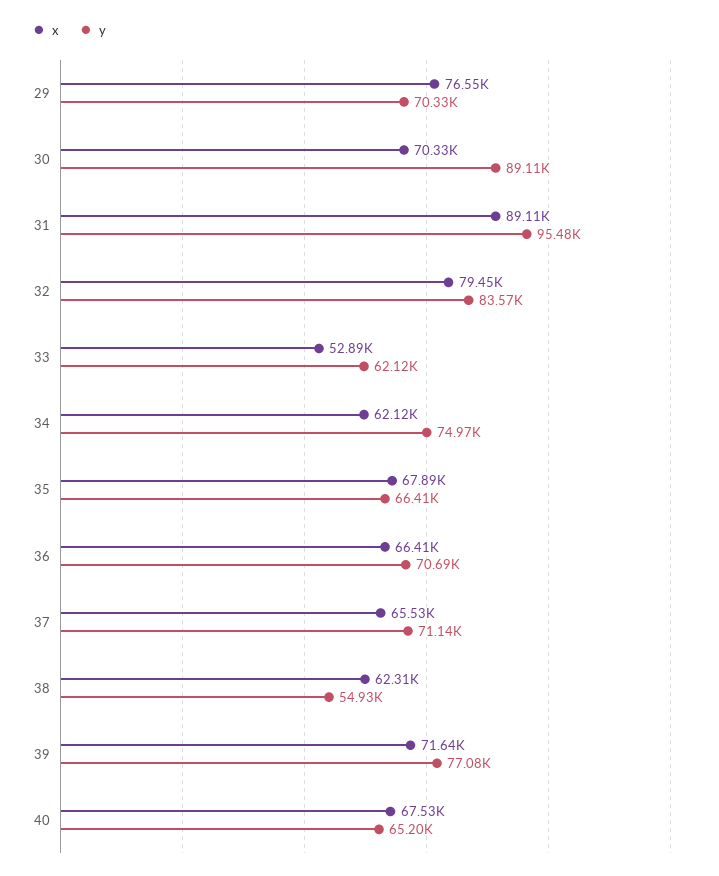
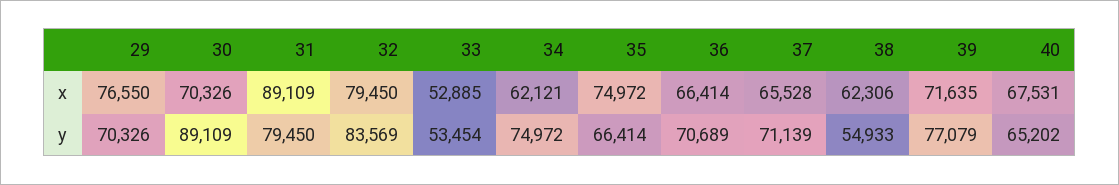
y, 31: 95480 -> 79450
y, 33: 62120 -> 53454
x, 35: 67890 -> 74972

